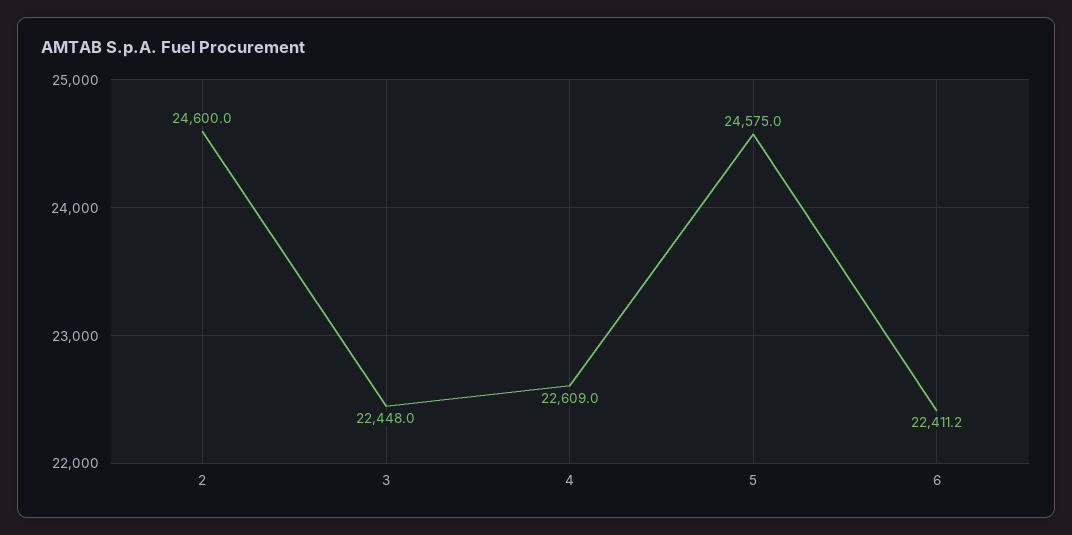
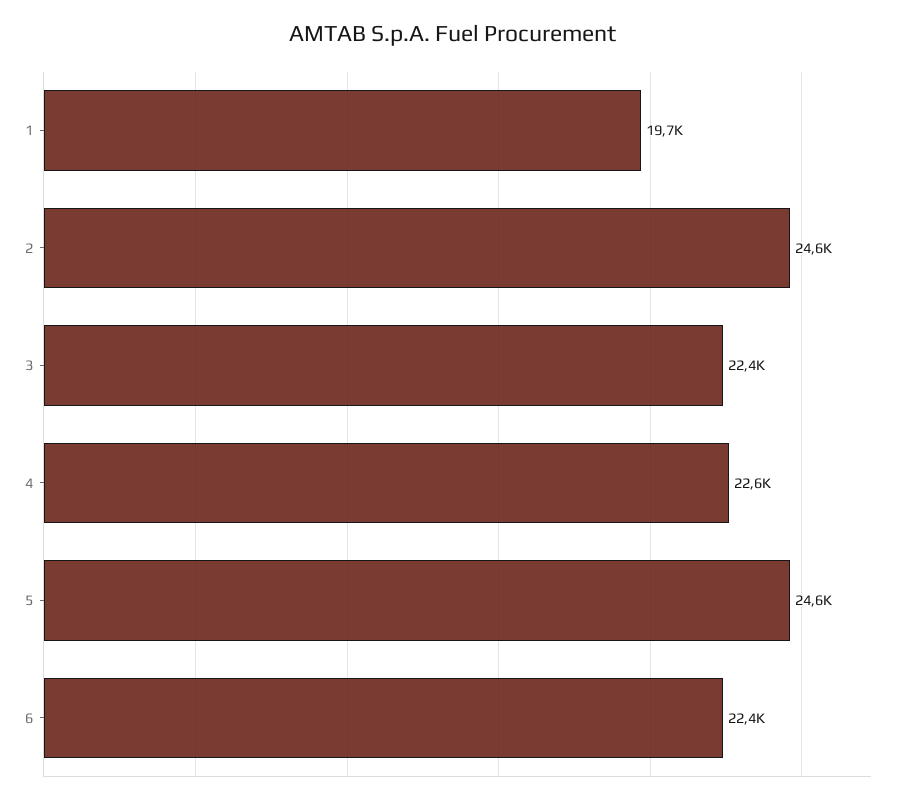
1: none -> 19700

